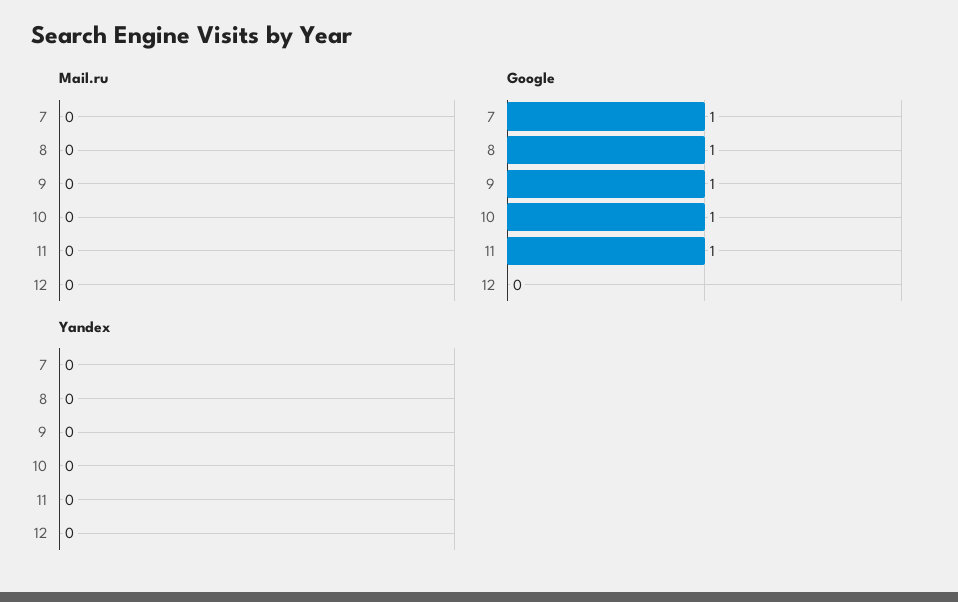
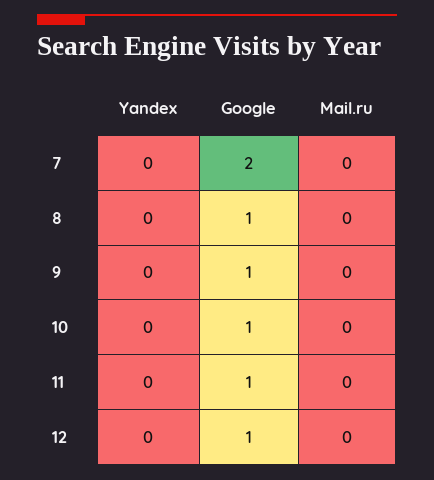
Google, 7: 1 -> 2
Google, 12: 0 -> 1

